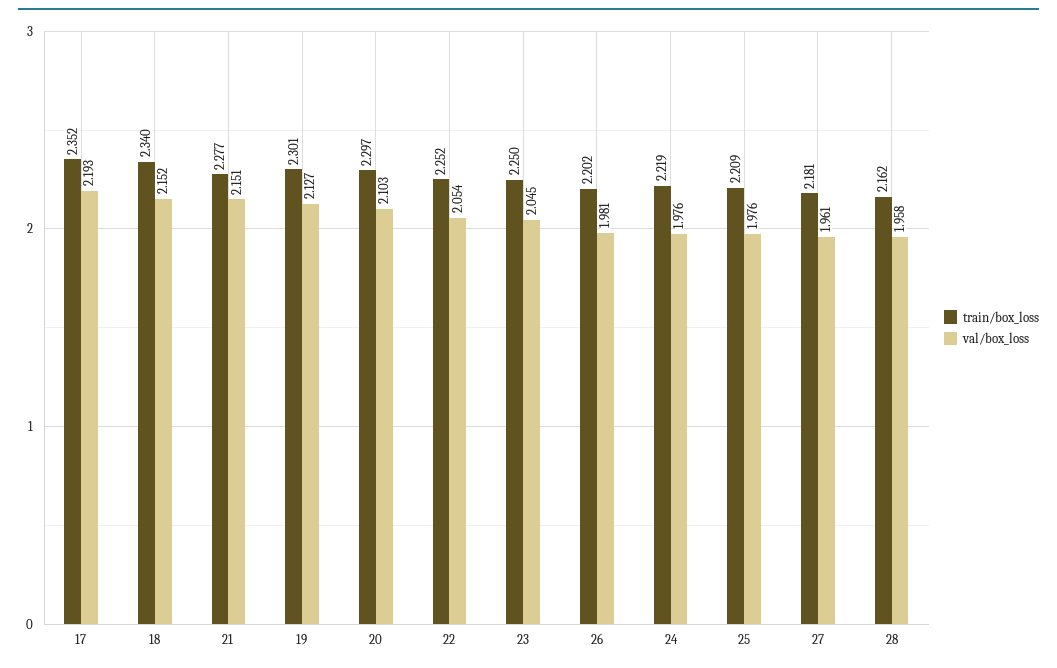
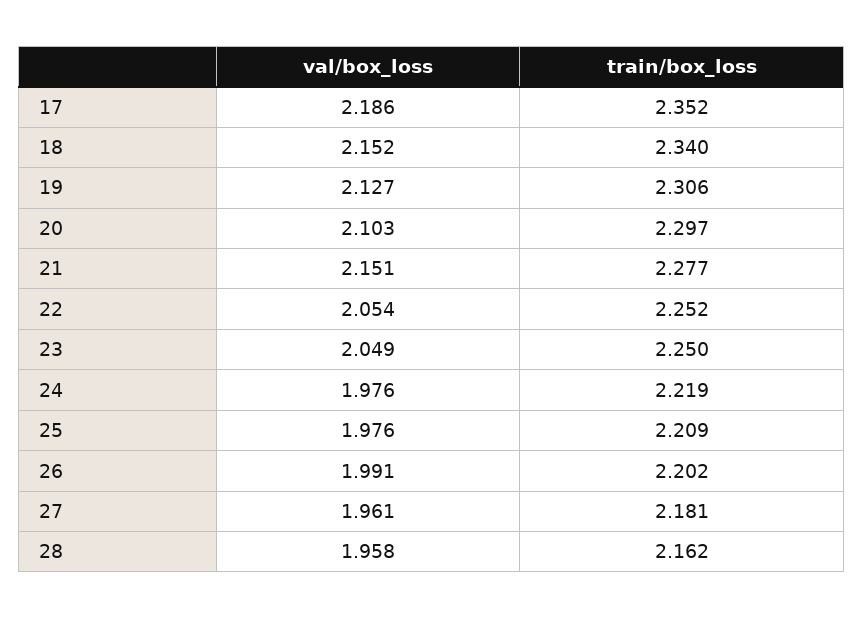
val/box_loss, 17: 2.193 -> 2.186
train/box_loss, 19: 2.301 -> 2.306
val/box_loss, 23: 2.045 -> 2.049
val/box_loss, 26: 1.981 -> 1.991

